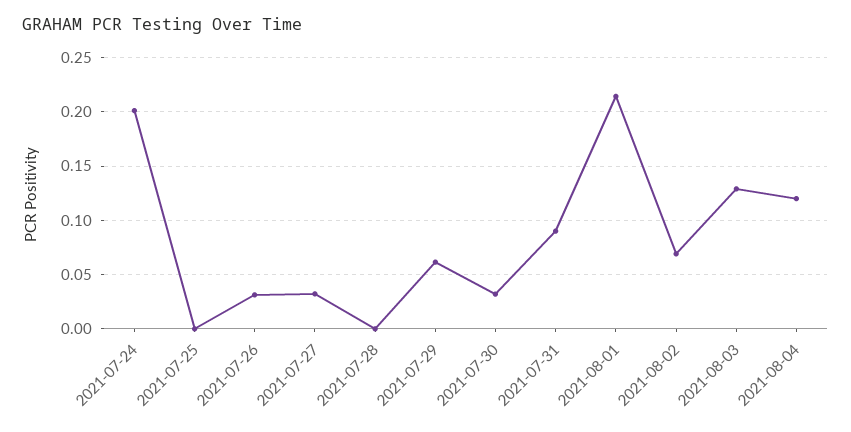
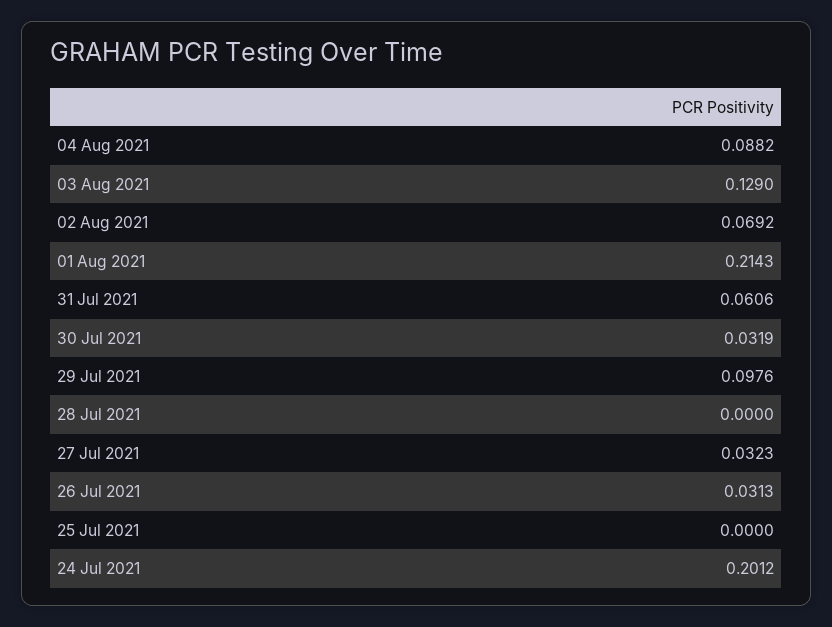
2021-07-29: 0.06 -> 0.0976
2021-07-31: 0.09 -> 0.0606
2021-08-04: 0.12 -> 0.0882

